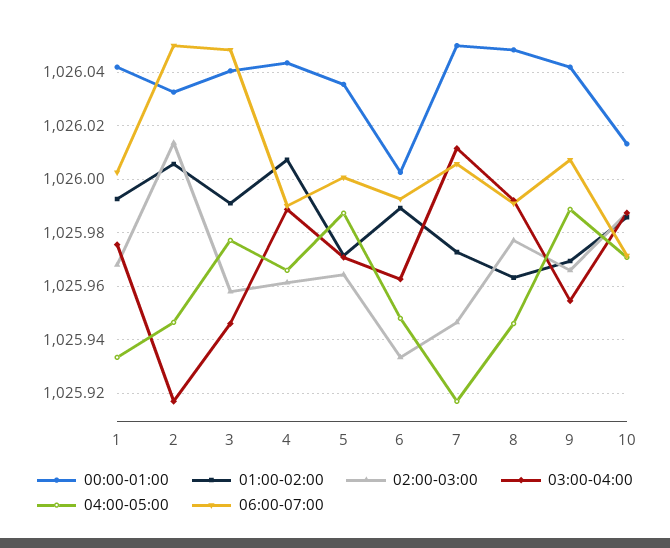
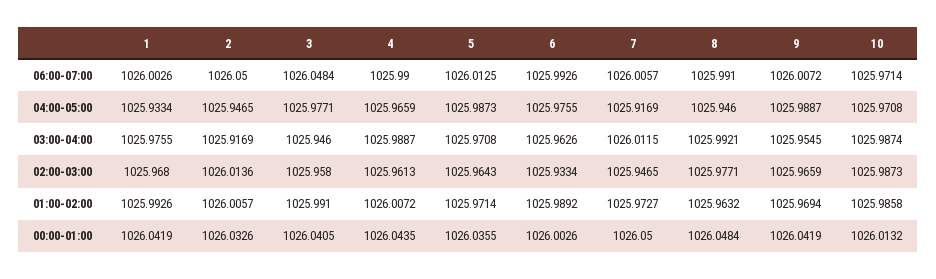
06:00-07:00, 5: 1026 -> 1026.0125
04:00-05:00, 6: 1025.9475 -> 1025.9755

